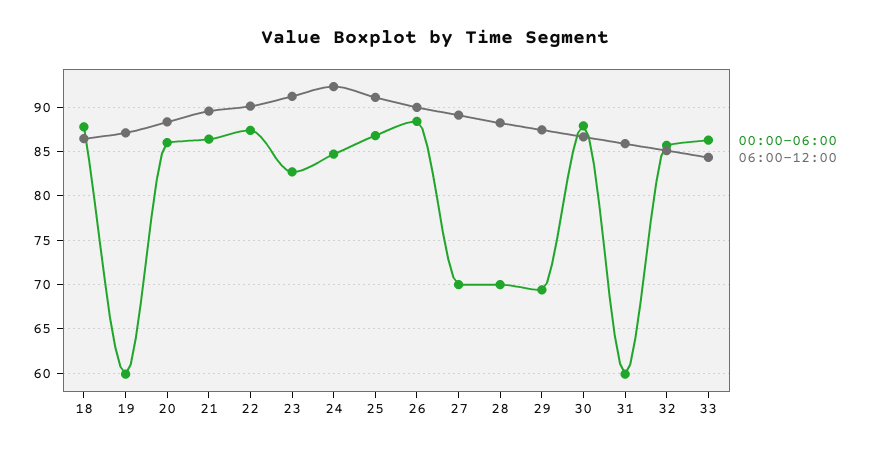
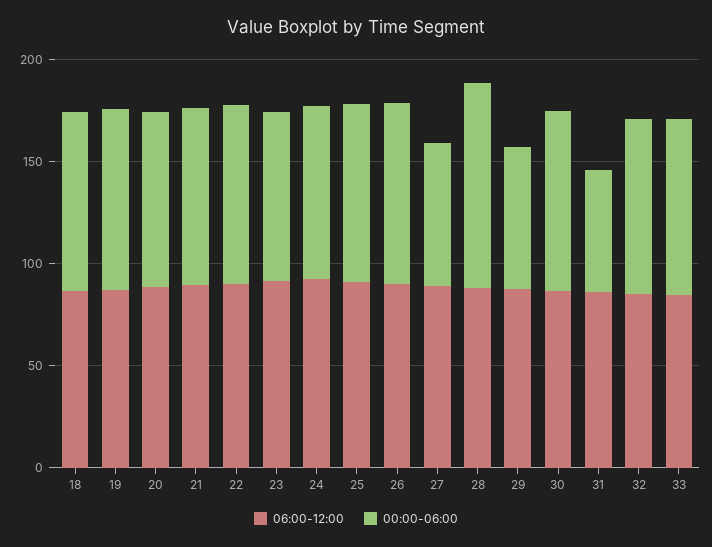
00:00-06:00, 19: 60 -> 90
00:00-06:00, 28: 70 -> 100

